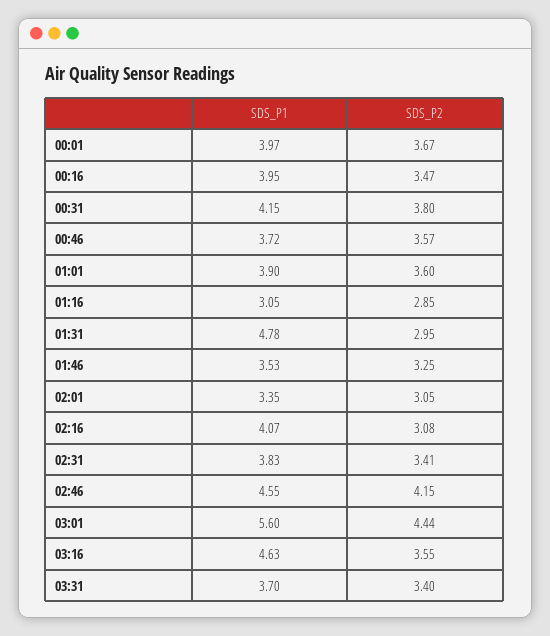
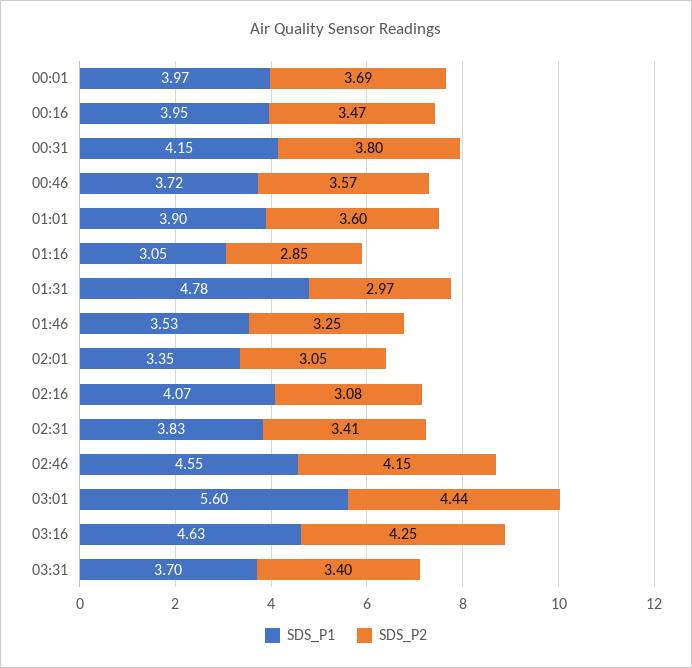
SDS_P2, 00:01: 3.67 -> 3.69
SDS_P2, 01:31: 2.95 -> 2.97
SDS_P2, 03:16: 3.55 -> 4.25

